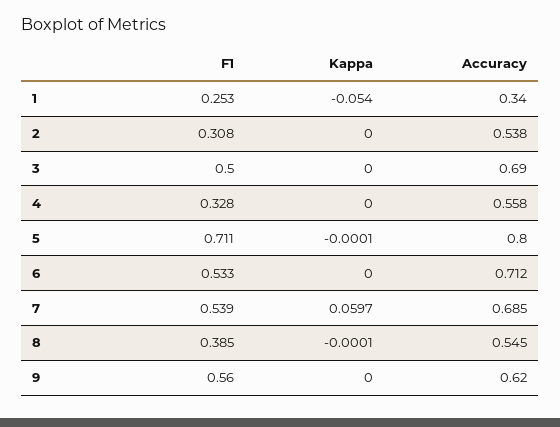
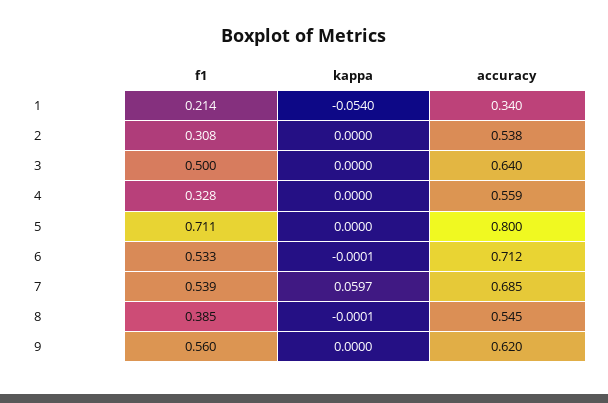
F1, 1: 0.253 -> 0.214
Accuracy, 3: 0.69 -> 0.64
Accuracy, 4: 0.558 -> 0.559
Kappa, 5: -0.0001 -> 0
Kappa, 6: 0 -> -0.0001

